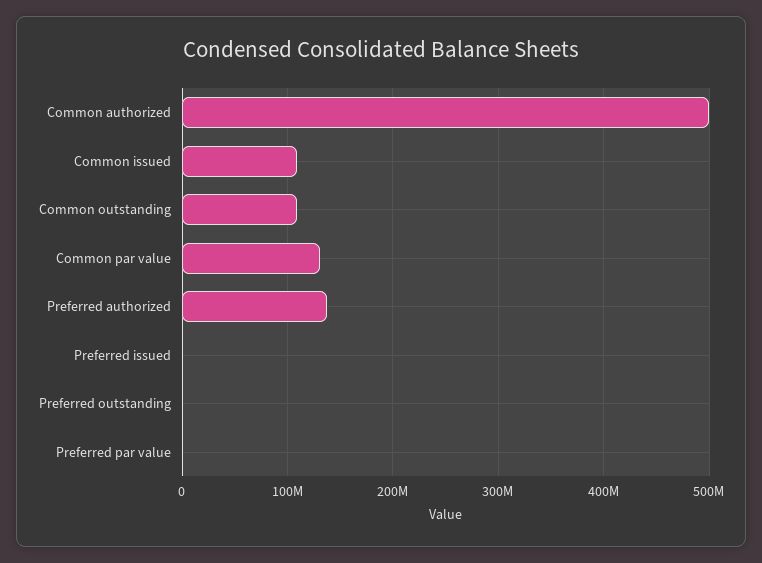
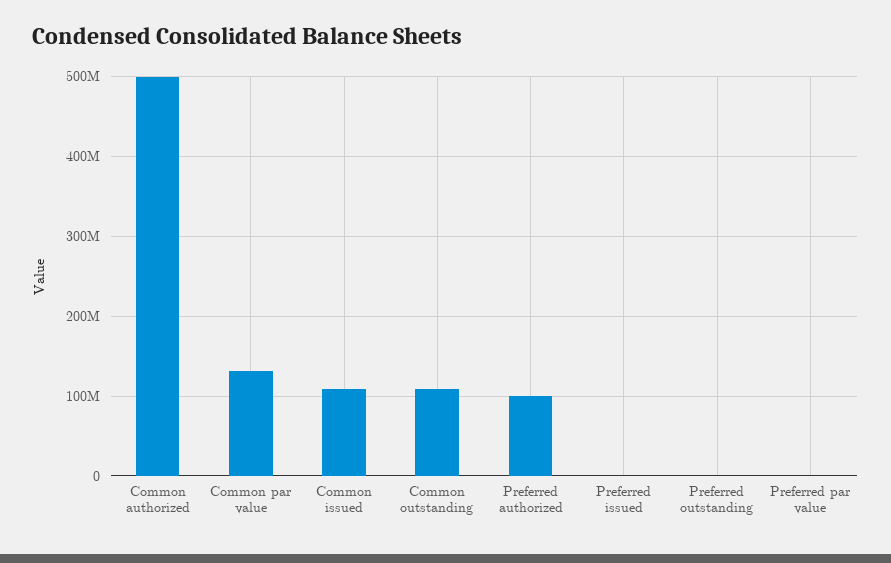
Preferred authorized: 140000000 -> 100000000

